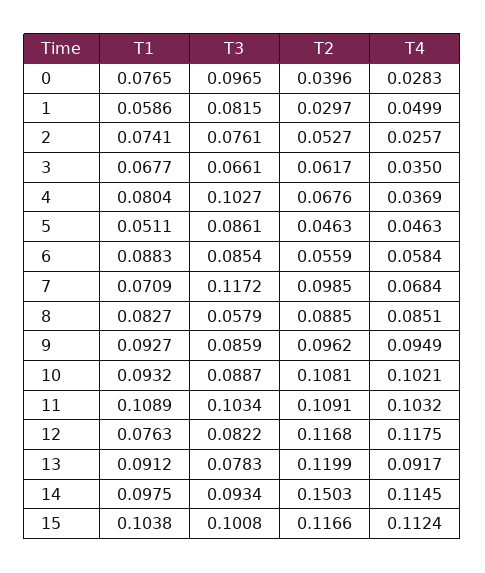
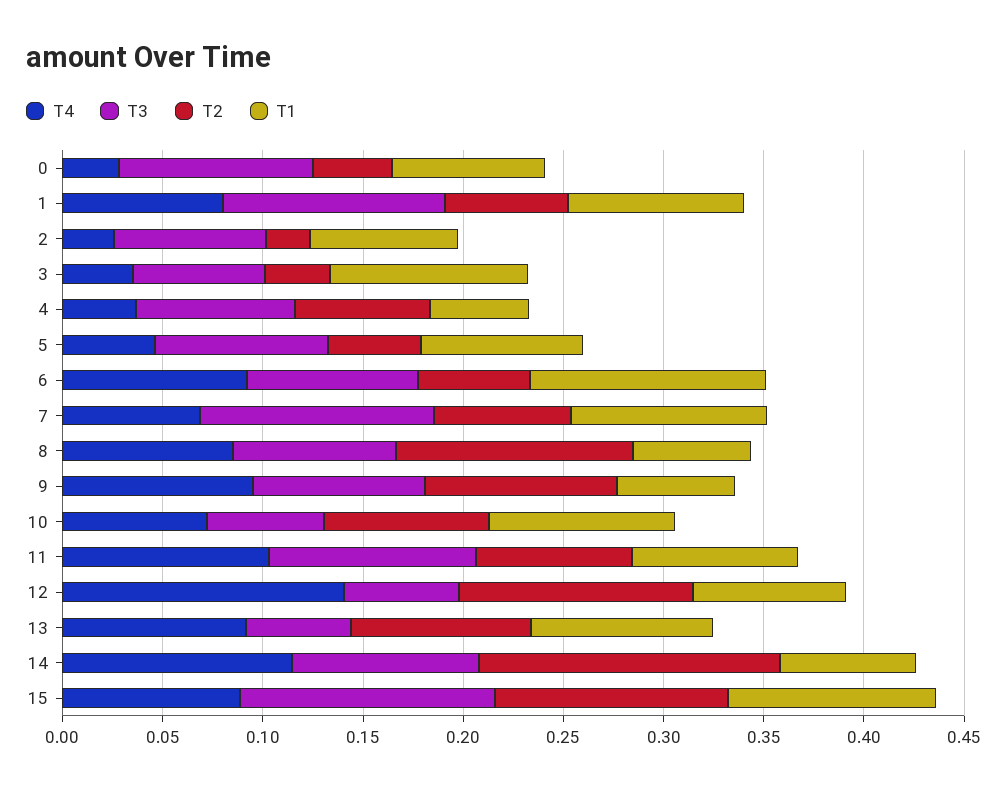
T1, 1: 0.0586 -> 0.09
T3, 1: 0.0815 -> 0.11
T2, 1: 0.0297 -> 0.06
T4, 1: 0.0499 -> 0.08
T2, 2: 0.0527 -> 0.02
T1, 3: 0.0677 -> 0.1
T2, 3: 0.0617 -> 0.03
T1, 4: 0.0804 -> 0.05
T3, 4: 0.1027 -> 0.08
T1, 5: 0.0511 -> 0.08
T1, 6: 0.0883 -> 0.12
T4, 6: 0.0584 -> 0.09
T1, 7: 0.0709 -> 0.1
T2, 7: 0.0985 -> 0.07
T1, 8: 0.0827 -> 0.06
T3, 8: 0.0579 -> 0.08
T2, 8: 0.0885 -> 0.12
T1, 9: 0.0927 -> 0.06
T3, 10: 0.0887 -> 0.06
T2, 10: 0.1081 -> 0.08
T4, 10: 0.1021 -> 0.07
T1, 11: 0.1089 -> 0.08
T2, 11: 0.1091 -> 0.08
T3, 12: 0.0822 -> 0.06
T4, 12: 0.1175 -> 0.14
T3, 13: 0.0783 -> 0.05
T2, 13: 0.1199 -> 0.09
T1, 14: 0.0975 -> 0.07
T3, 15: 0.1008 -> 0.13
T4, 15: 0.1124 -> 0.09

